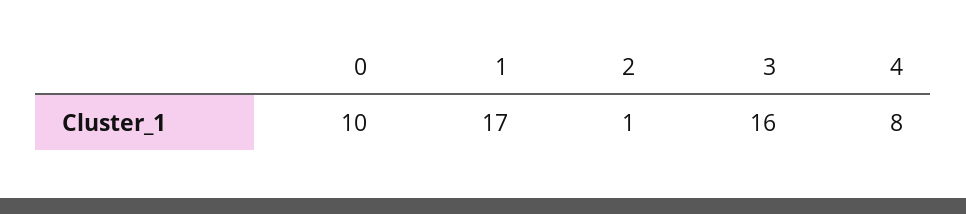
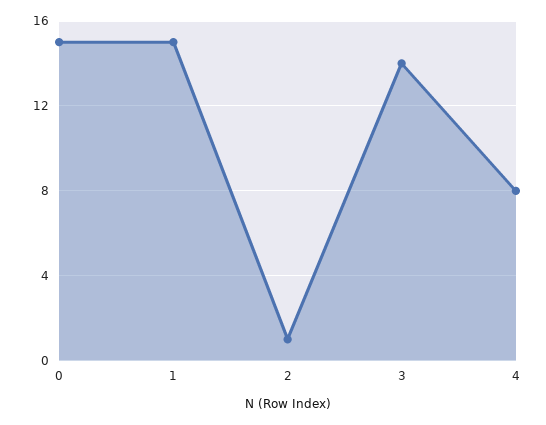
0: 10 -> 15
1: 17 -> 15
3: 16 -> 14

